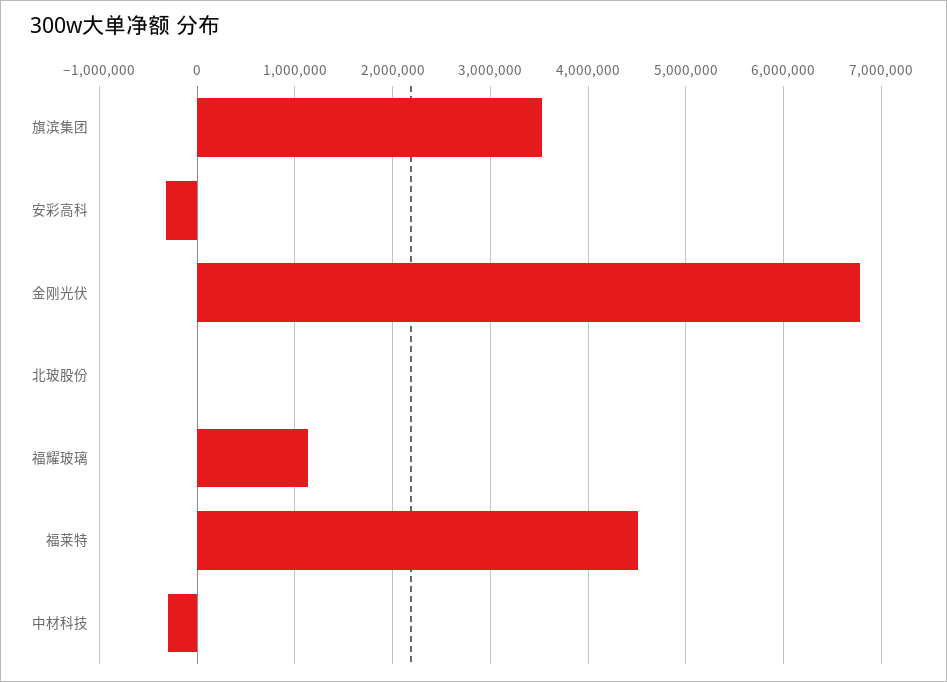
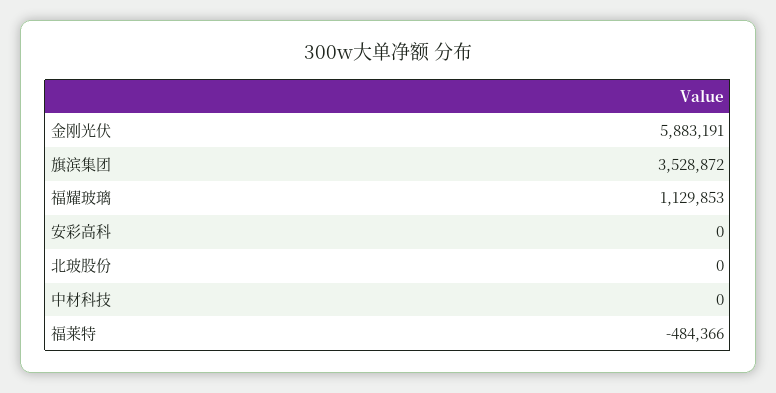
安彩高科: -300000 -> 0
金刚光伏: 6800000 -> 5883191
福莱特: 4500000 -> -484366
中材科技: -300000 -> 0

